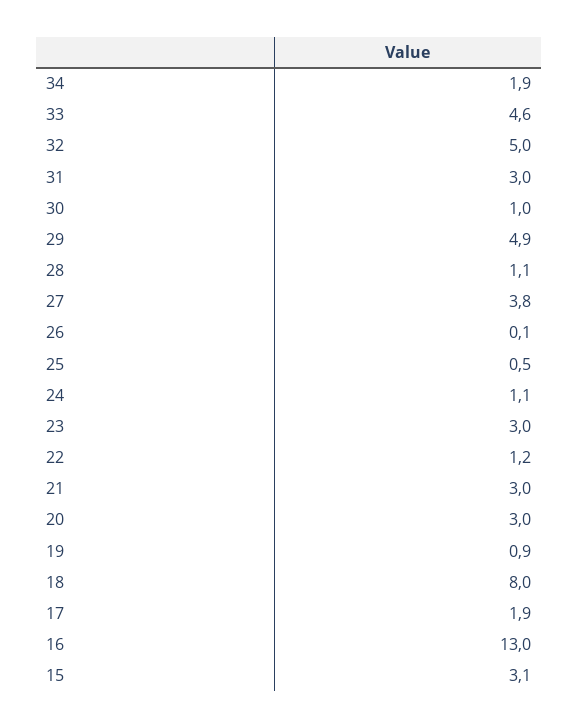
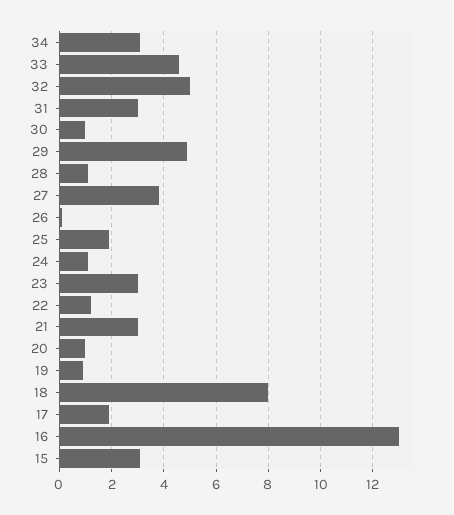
34: 1.9 -> 3
25: 0.5 -> 2
20: 3 -> 1

